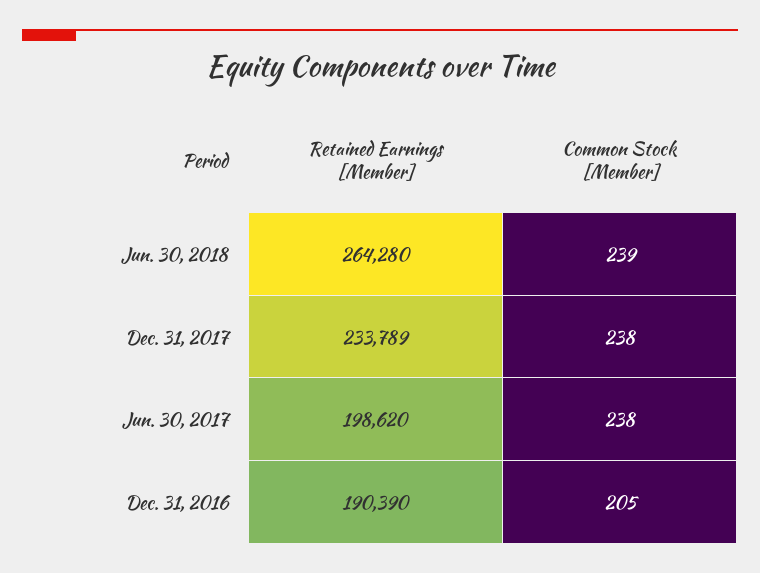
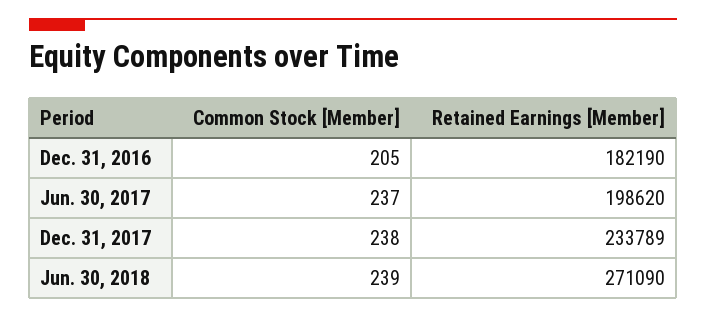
Retained Earnings [Member], Jun. 30, 2018: 264280 -> 271090
Common Stock [Member], Jun. 30, 2017: 238 -> 237
Retained Earnings [Member], Dec. 31, 2016: 190390 -> 182190

